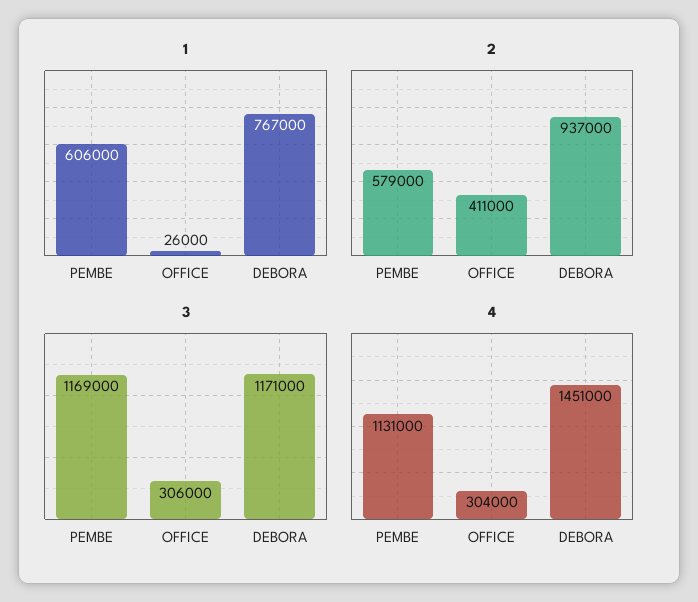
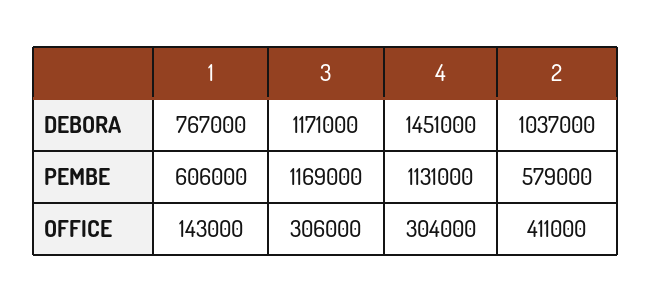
1, OFFICE: 26000 -> 143000
2, DEBORA: 937000 -> 1037000

